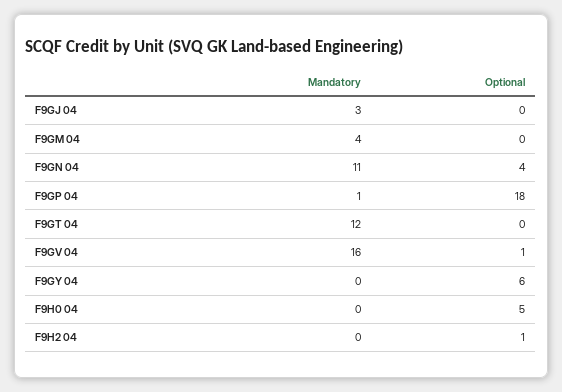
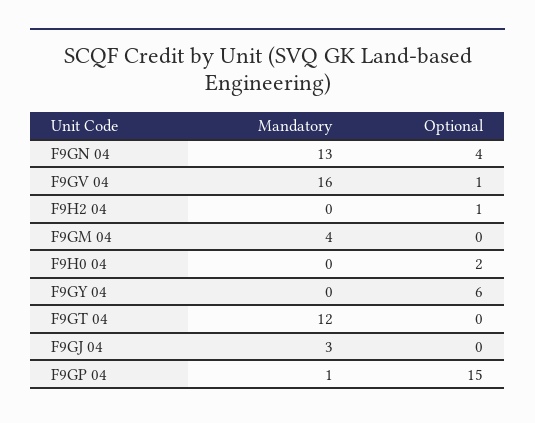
Mandatory, F9GN 04: 11 -> 13
Optional, F9GP 04: 18 -> 15
Optional, F9H0 04: 5 -> 2

